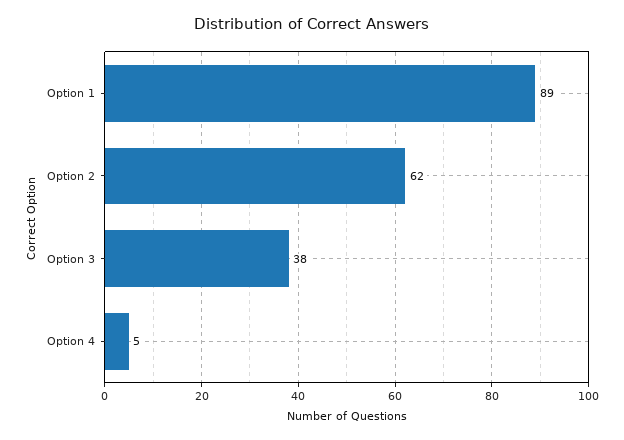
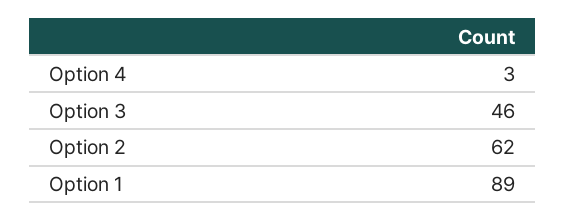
Option 3: 38 -> 46
Option 4: 5 -> 3

